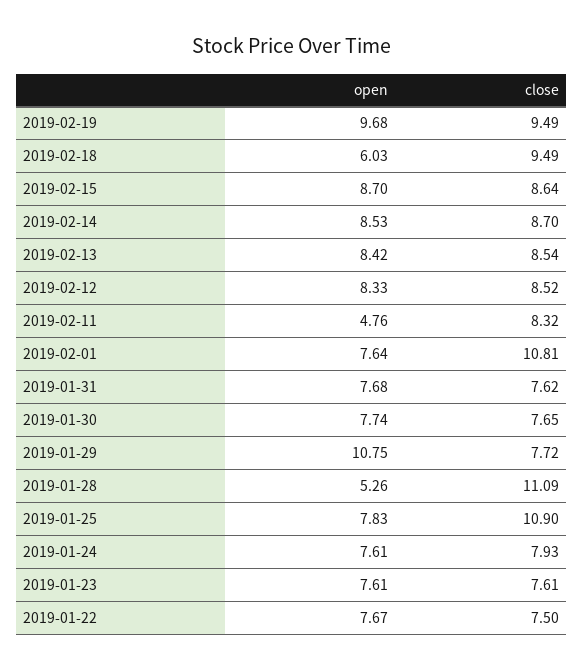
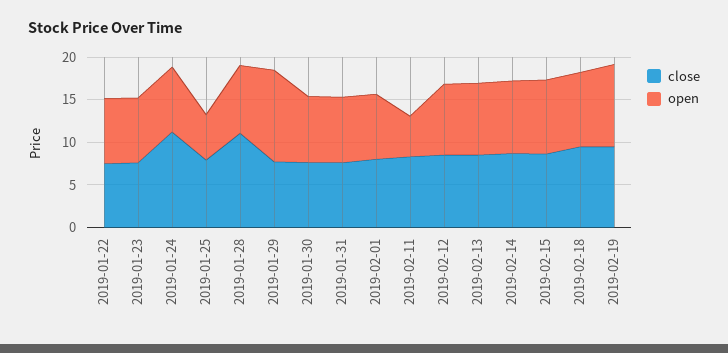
open, 2019-02-18: 6.03 -> 9
close, 2019-02-01: 10.81 -> 8
open, 2019-01-28: 5.26 -> 8
open, 2019-01-25: 7.83 -> 5
close, 2019-01-25: 10.9 -> 8
close, 2019-01-24: 7.93 -> 11

